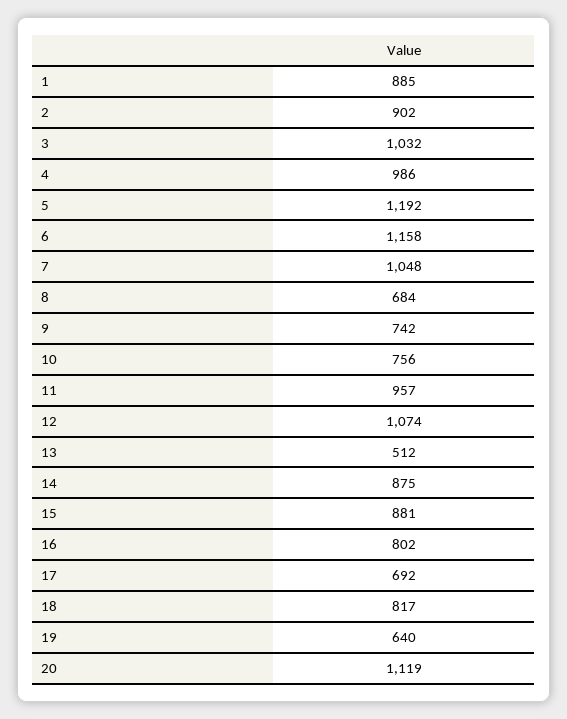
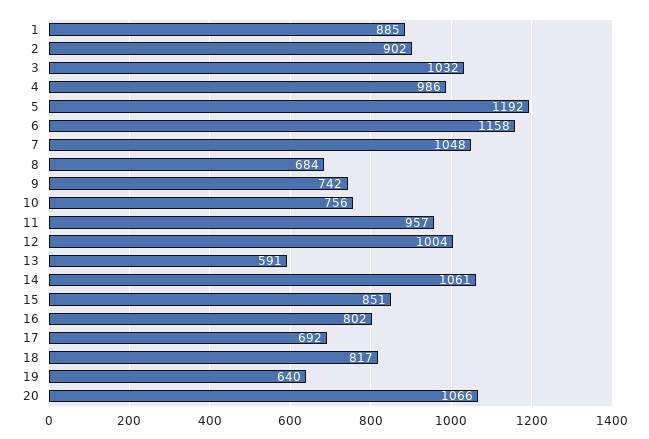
12: 1074 -> 1004
13: 512 -> 591
14: 875 -> 1061
15: 881 -> 851
20: 1119 -> 1066

